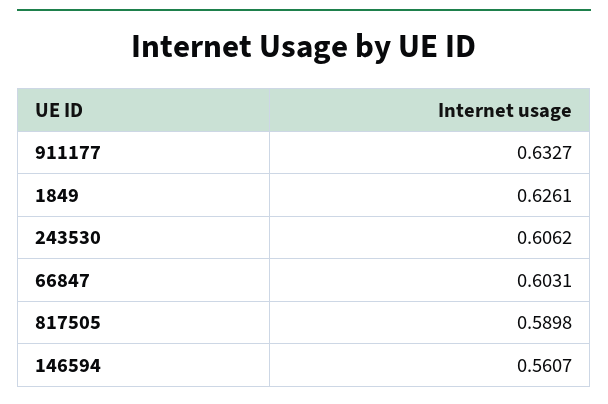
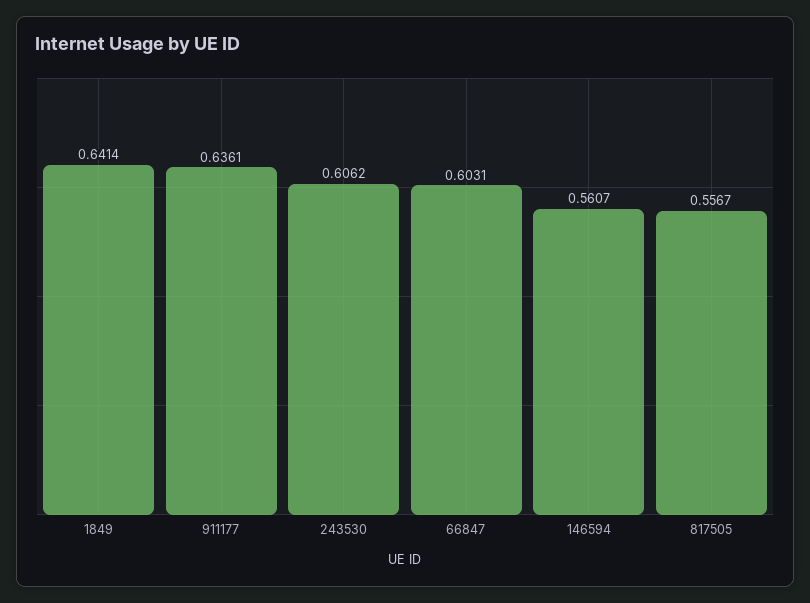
911177: 0.6327 -> 0.6361
1849: 0.6261 -> 0.6414
817505: 0.5898 -> 0.5567

